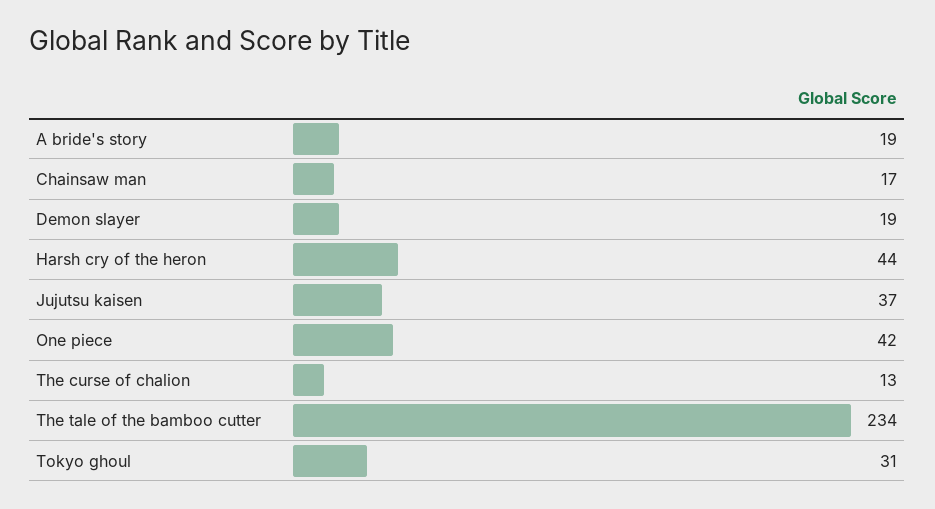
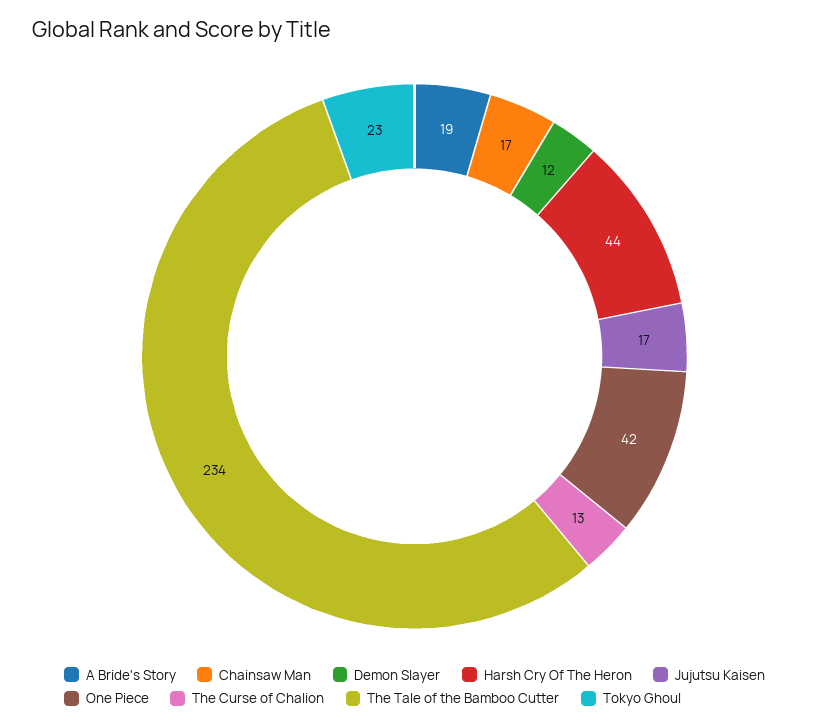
Demon slayer: 19 -> 12
Jujutsu kaisen: 37 -> 17
Tokyo ghoul: 31 -> 23

